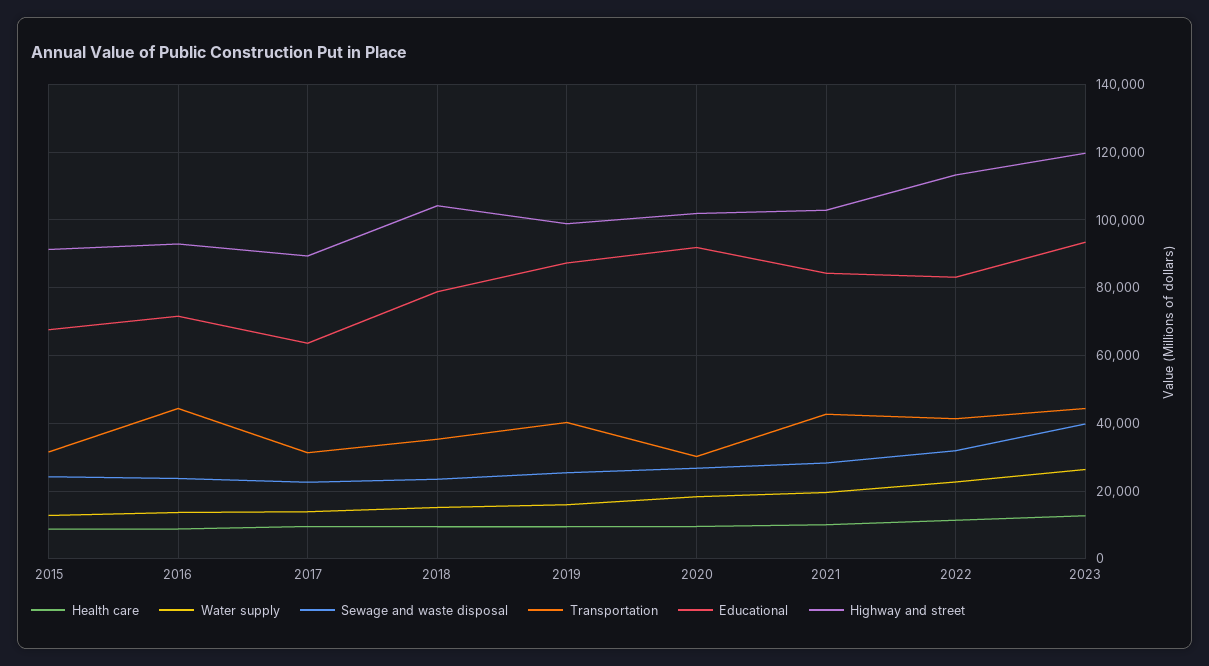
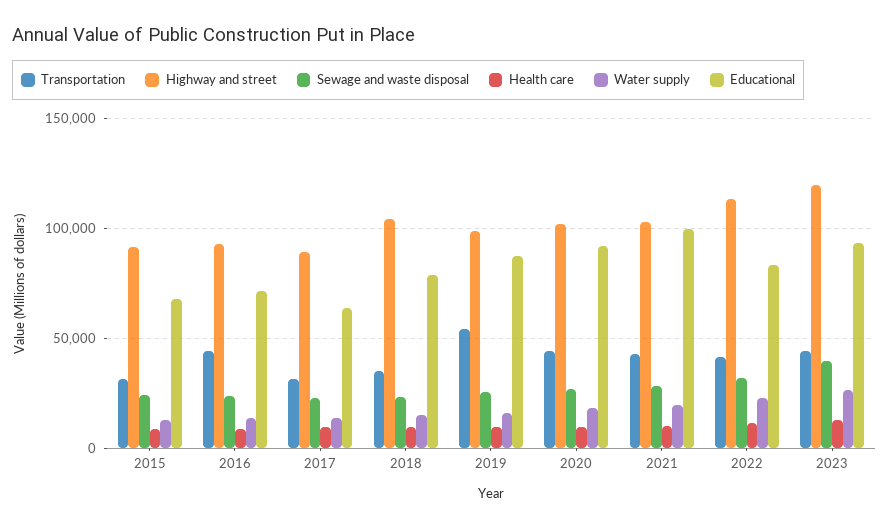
Transportation, 2019: 40000 -> 55000
Transportation, 2020: 30000 -> 45000
Educational, 2021: 84000 -> 100000

